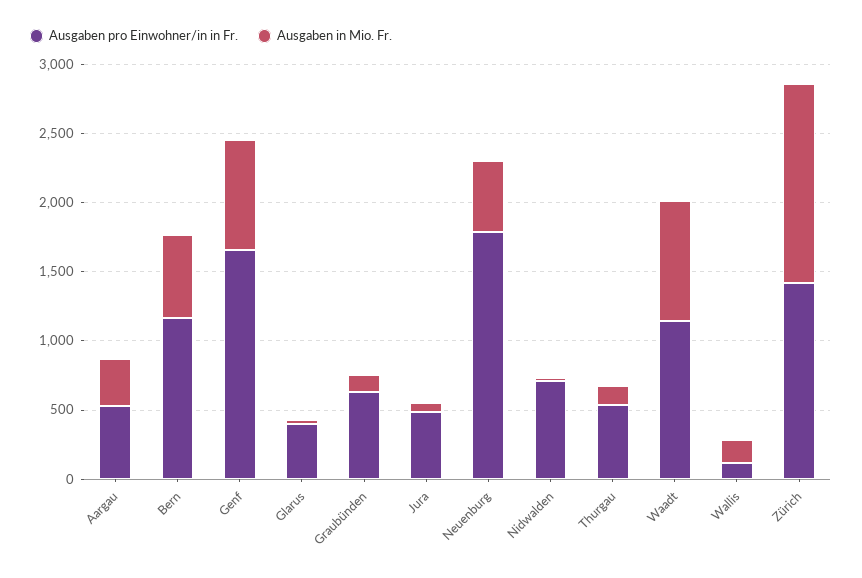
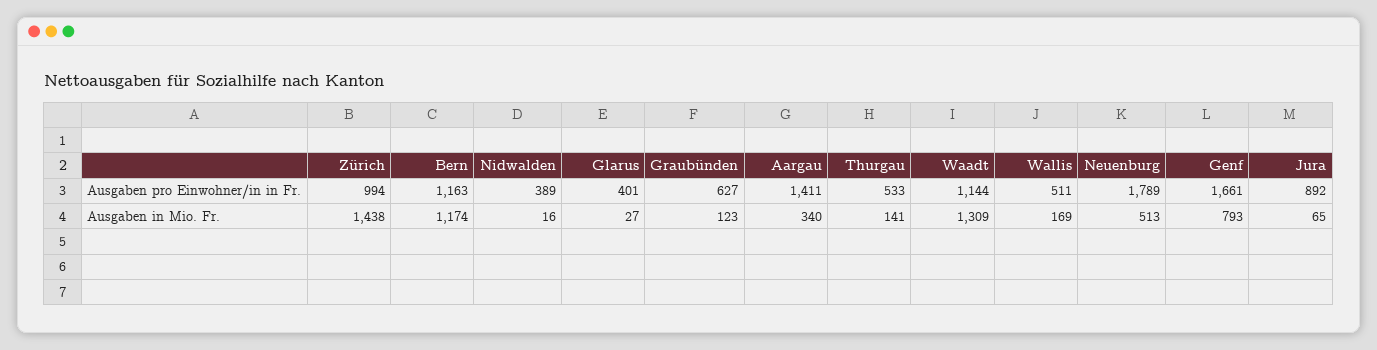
Ausgaben pro Einwohner/in in Fr., Aargau: 500 -> 1411
Ausgaben in Mio. Fr., Bern: 600 -> 1174
Ausgaben pro Einwohner/in in Fr., Jura: 500 -> 892
Ausgaben pro Einwohner/in in Fr., Nidwalden: 700 -> 389
Ausgaben in Mio. Fr., Waadt: 900 -> 1309
Ausgaben pro Einwohner/in in Fr., Wallis: 100 -> 511
Ausgaben pro Einwohner/in in Fr., Zürich: 1400 -> 994

